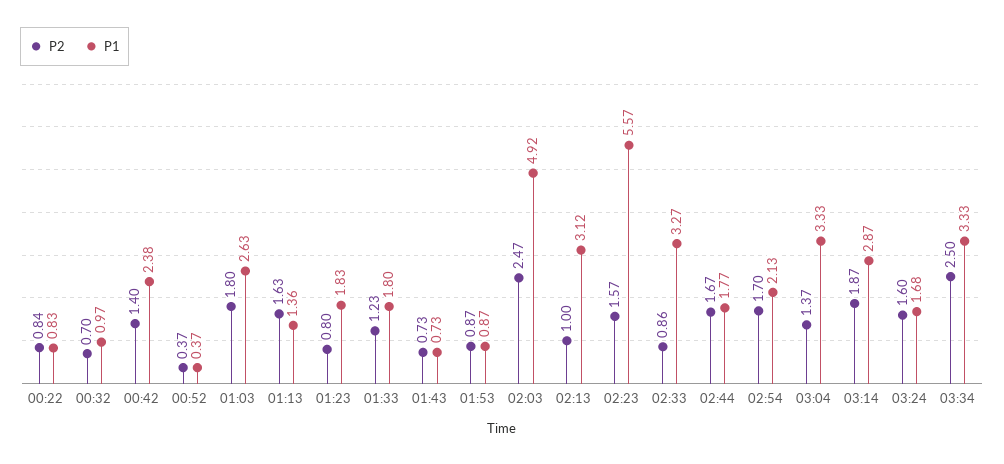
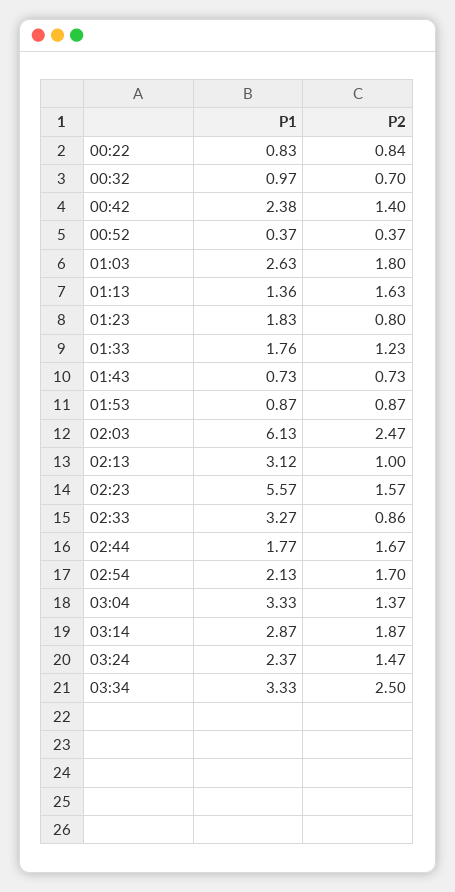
P1, 01:33: 1.8 -> 1.76
P1, 02:03: 4.92 -> 6.13
P2, 03:24: 1.6 -> 1.47
P1, 03:24: 1.68 -> 2.37

